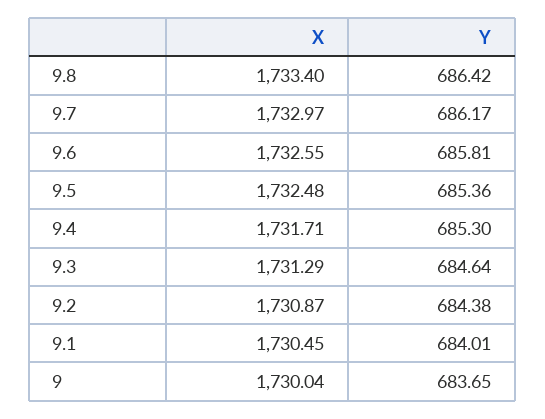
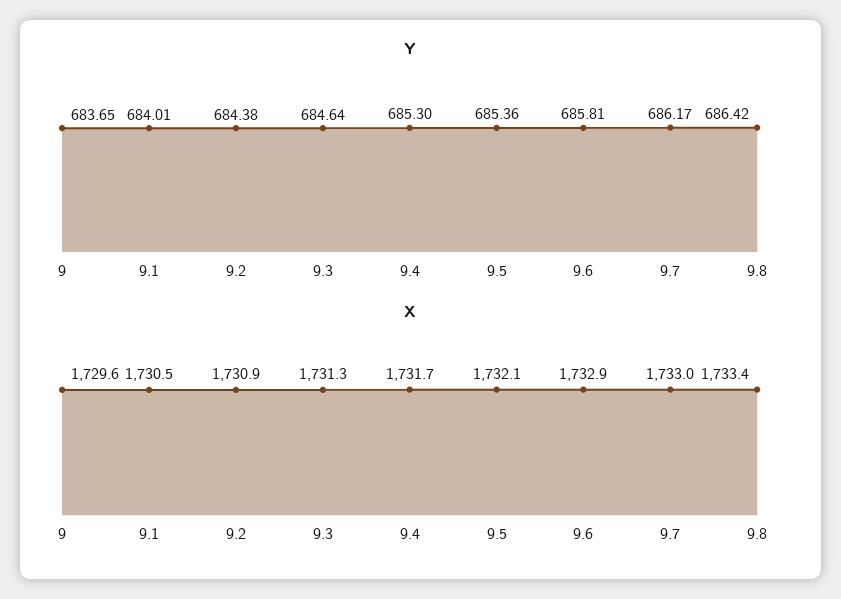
X, 9.6: 1732.55 -> 1732.9
X, 9.5: 1732.48 -> 1732.1
X, 9: 1730.04 -> 1729.6

